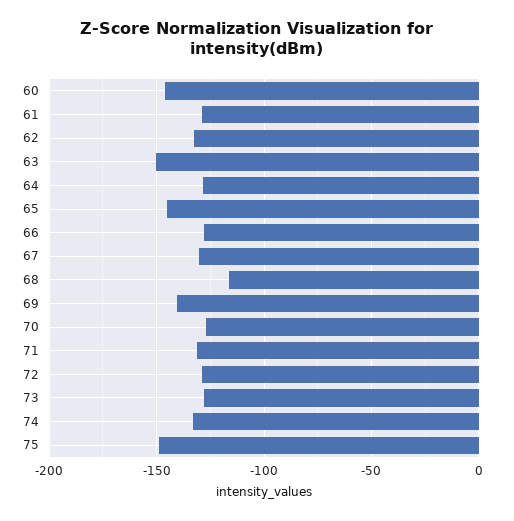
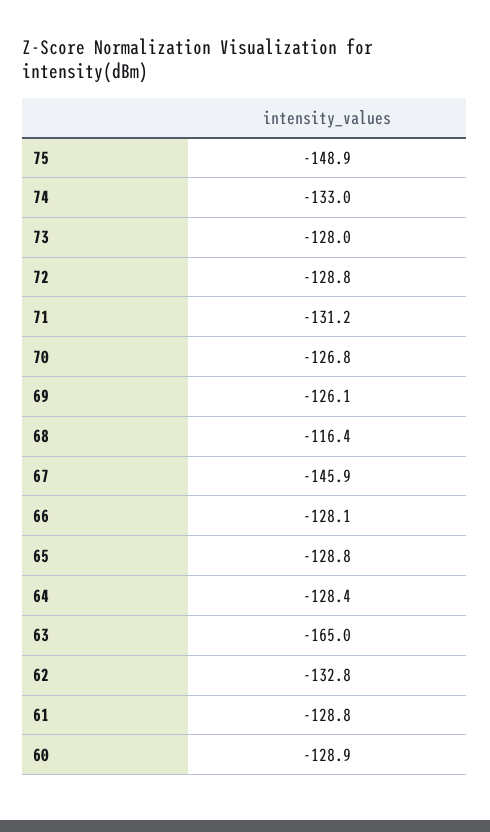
60: -145 -> -128.9
63: -150 -> -165
65: -145 -> -128.8
67: -130 -> -145.9
69: -140 -> -126.1

